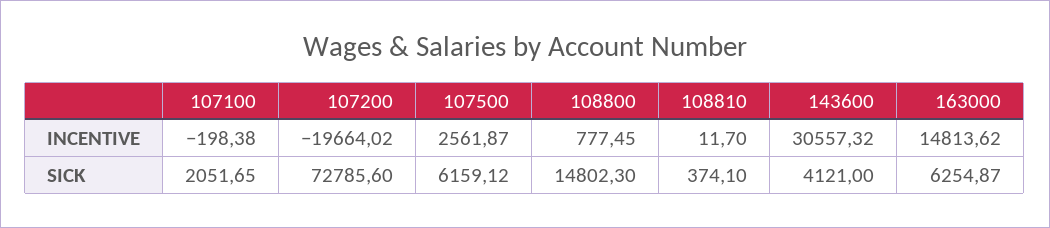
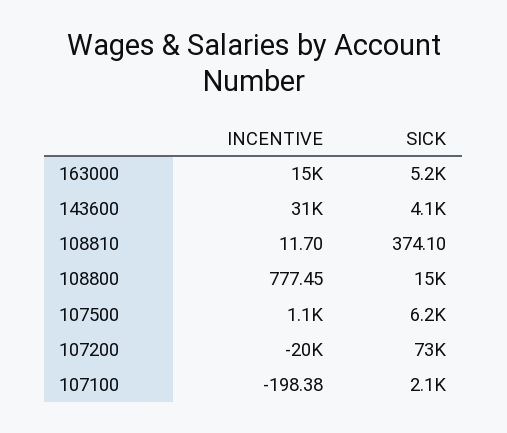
107500, INCENTIVE: 2561.87 -> 1100
163000, SICK: 6254.87 -> 5200

